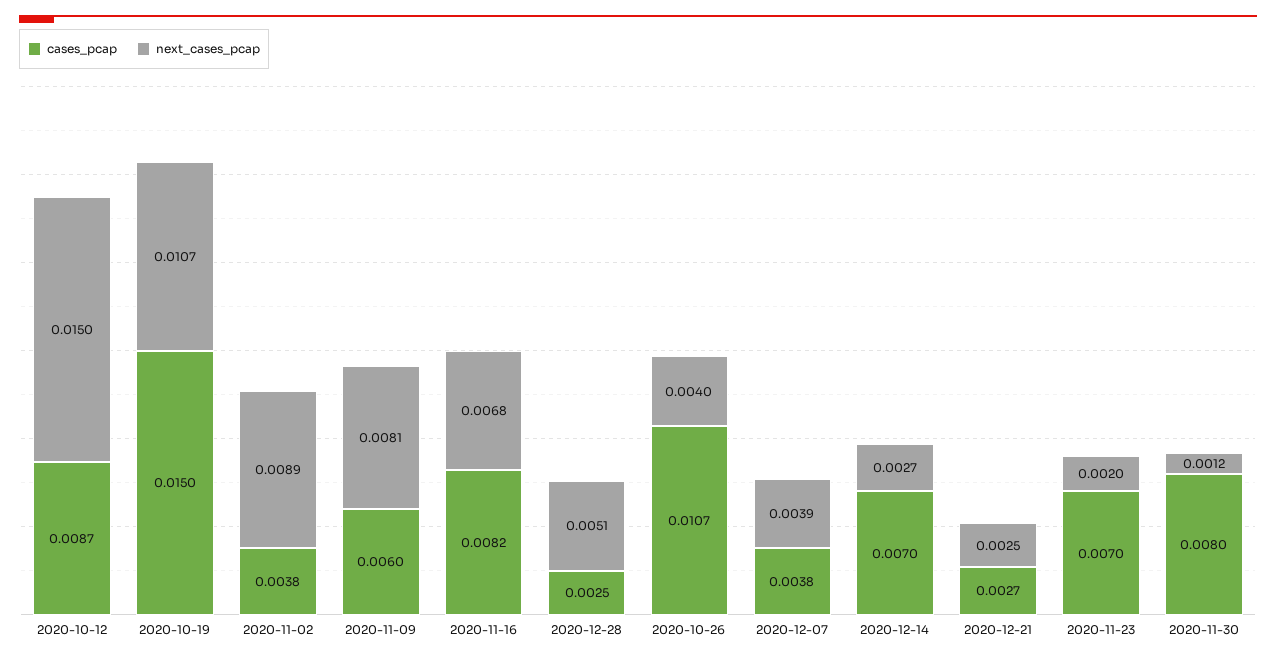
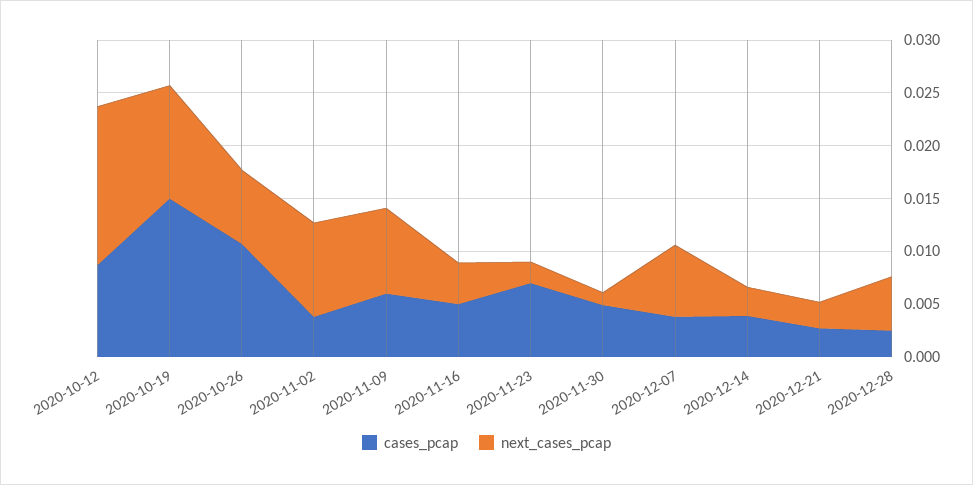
cases_pcap, 2020-11-16: 0.0082 -> 0.005
next_cases_pcap, 2020-11-16: 0.0068 -> 0.004
next_cases_pcap, 2020-10-26: 0.004 -> 0.007
next_cases_pcap, 2020-12-07: 0.0039 -> 0.007
cases_pcap, 2020-12-14: 0.007 -> 0.004
cases_pcap, 2020-11-30: 0.008 -> 0.005

